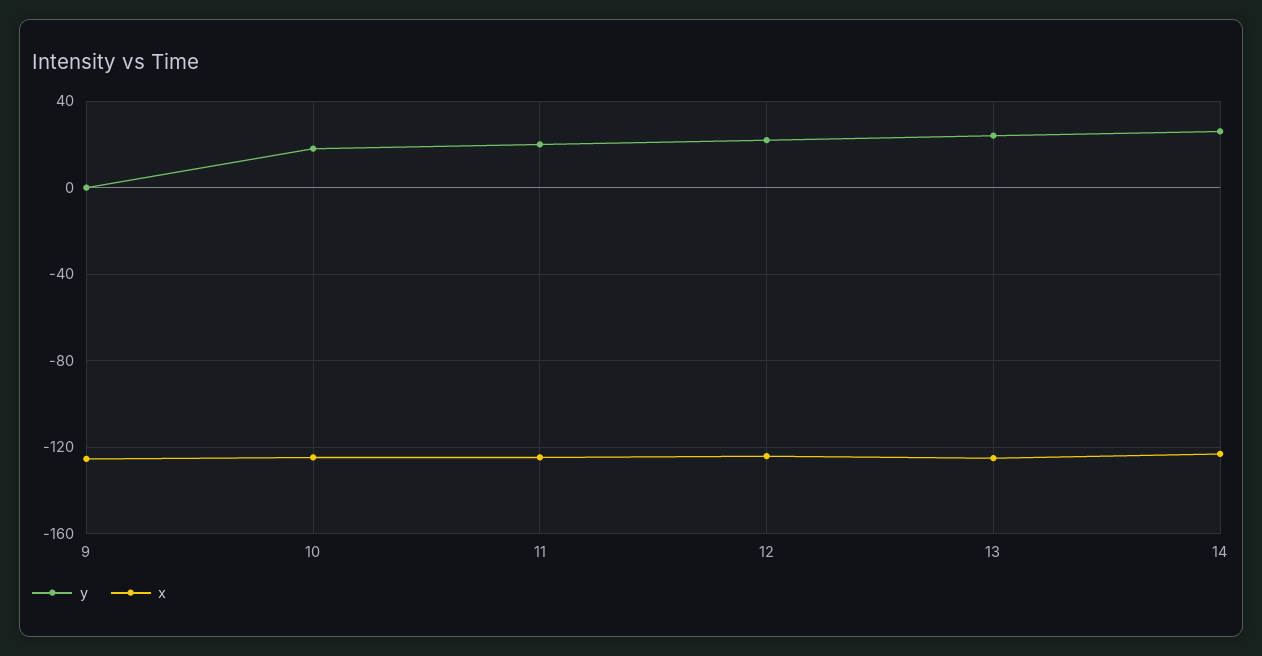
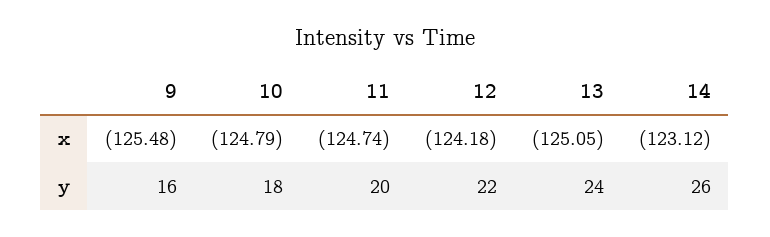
y, 9: 0 -> 16

